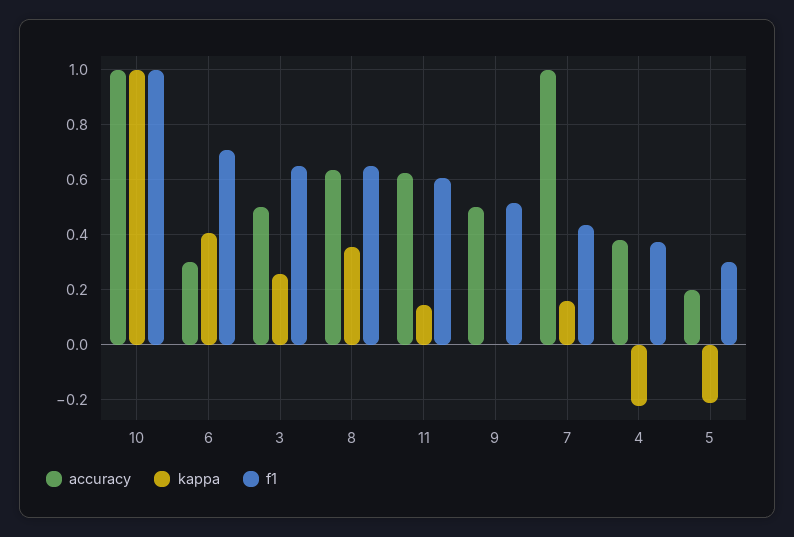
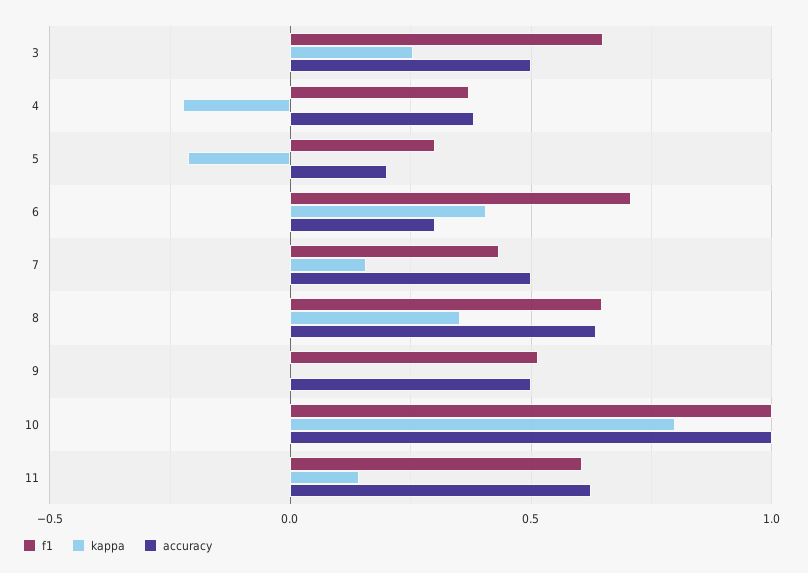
kappa, 10: 1 -> 0.8
accuracy, 7: 1 -> 0.5

